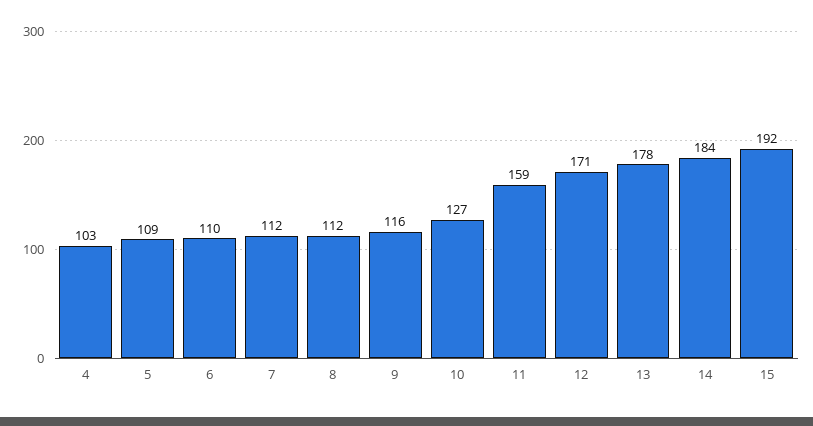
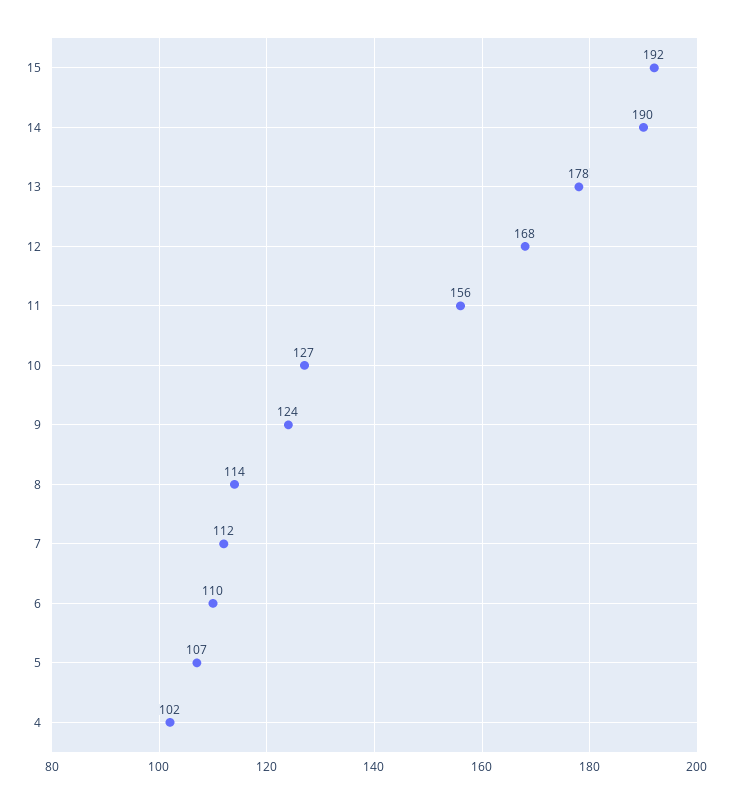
4: 103 -> 102
5: 109 -> 107
8: 112 -> 114
9: 116 -> 124
11: 159 -> 156
12: 171 -> 168
14: 184 -> 190

